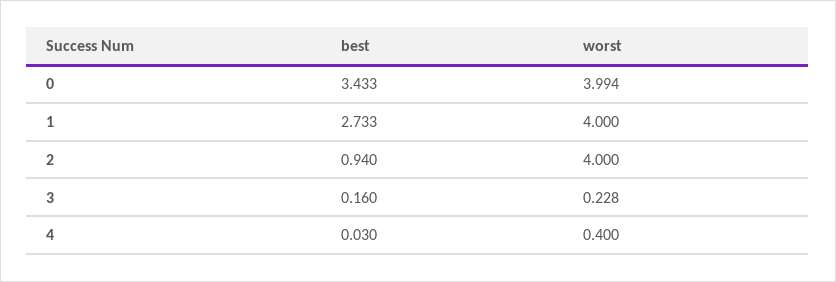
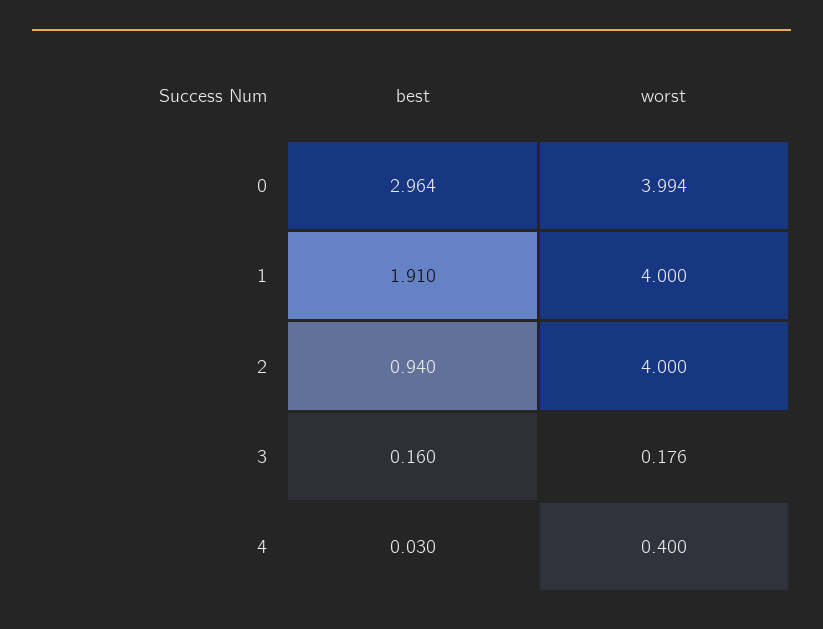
best, 0: 3.433 -> 2.964
best, 1: 2.733 -> 1.91
worst, 3: 0.228 -> 0.176

